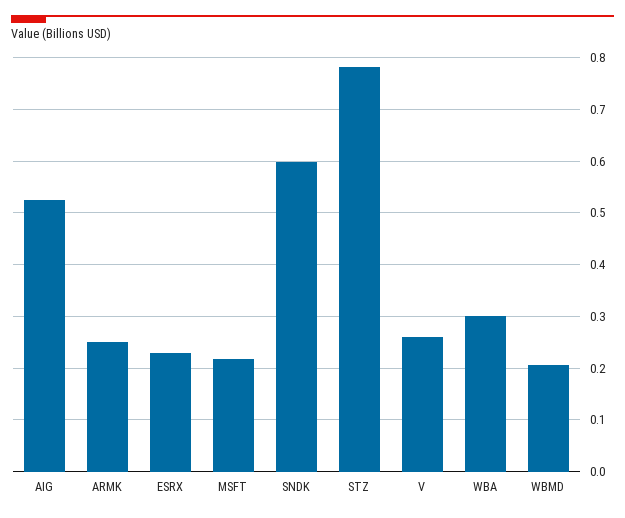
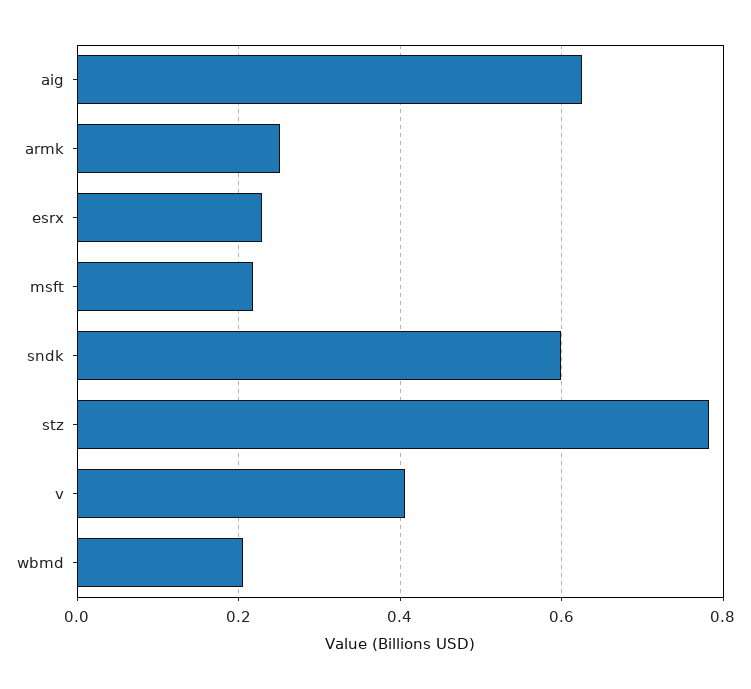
AIG: 0.52 -> 0.62
V: 0.26 -> 0.4
WBA: 0.3 -> none

